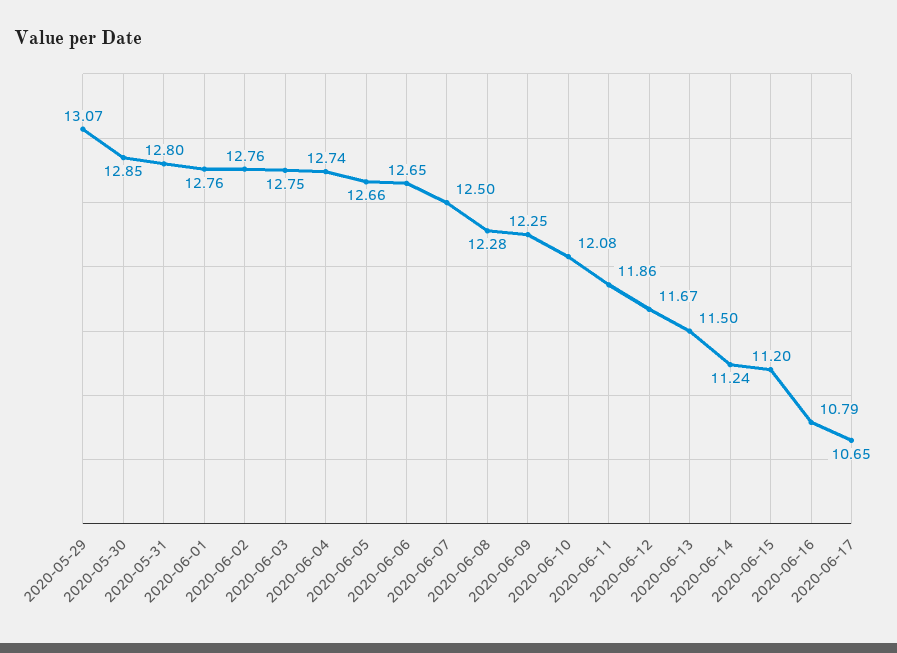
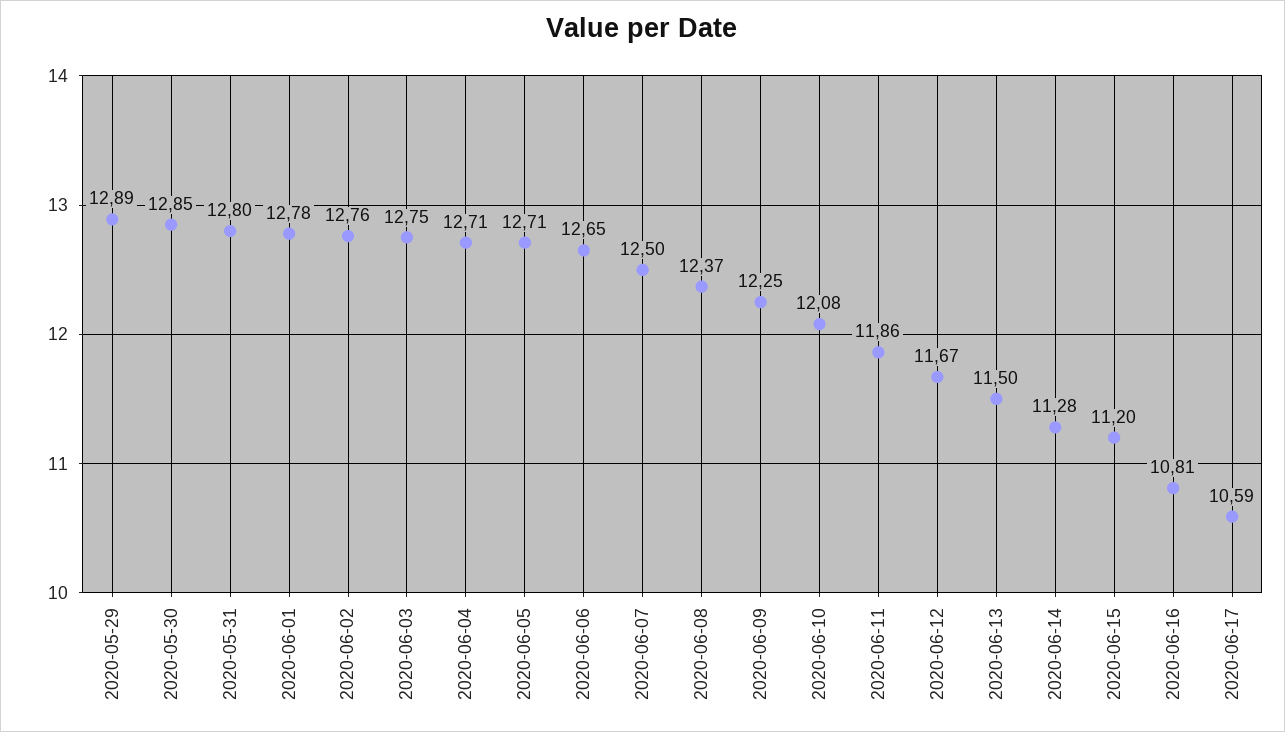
2020-05-29: 13.07 -> 12.89
2020-06-01: 12.76 -> 12.78
2020-06-04: 12.74 -> 12.71
2020-06-05: 12.66 -> 12.71
2020-06-08: 12.28 -> 12.37
2020-06-14: 11.24 -> 11.28
2020-06-16: 10.79 -> 10.81
2020-06-17: 10.65 -> 10.59

